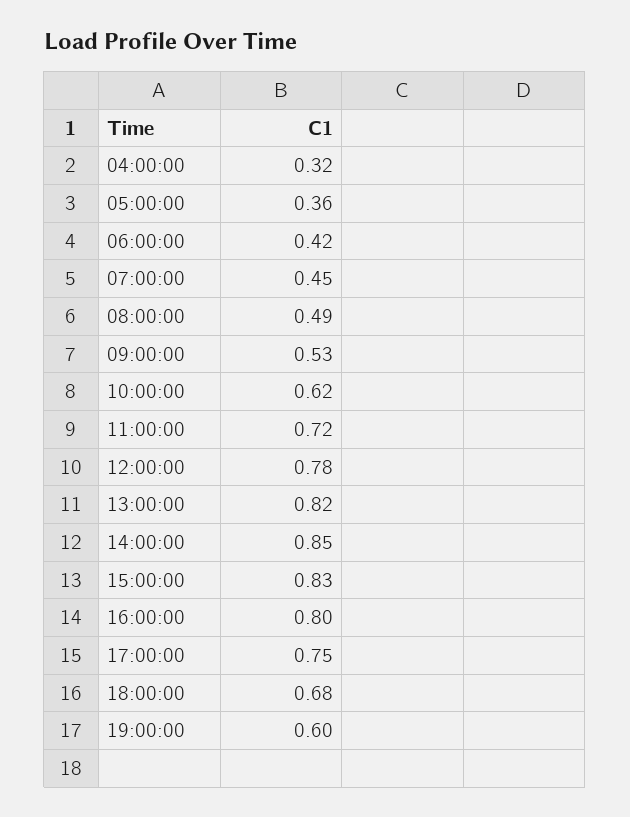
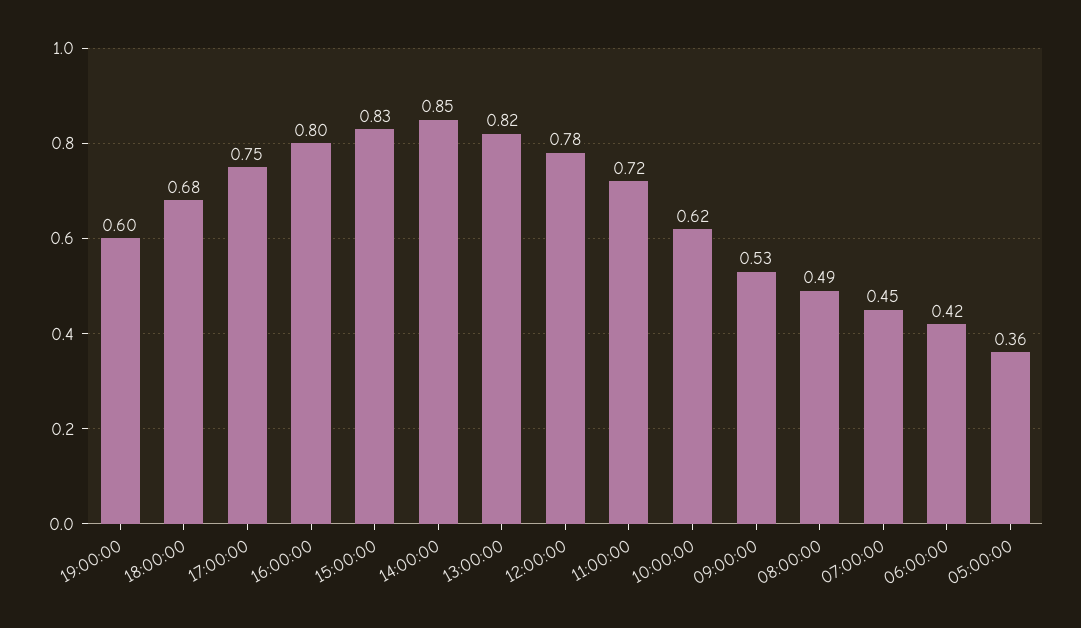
04:00:00: 0.32 -> none

